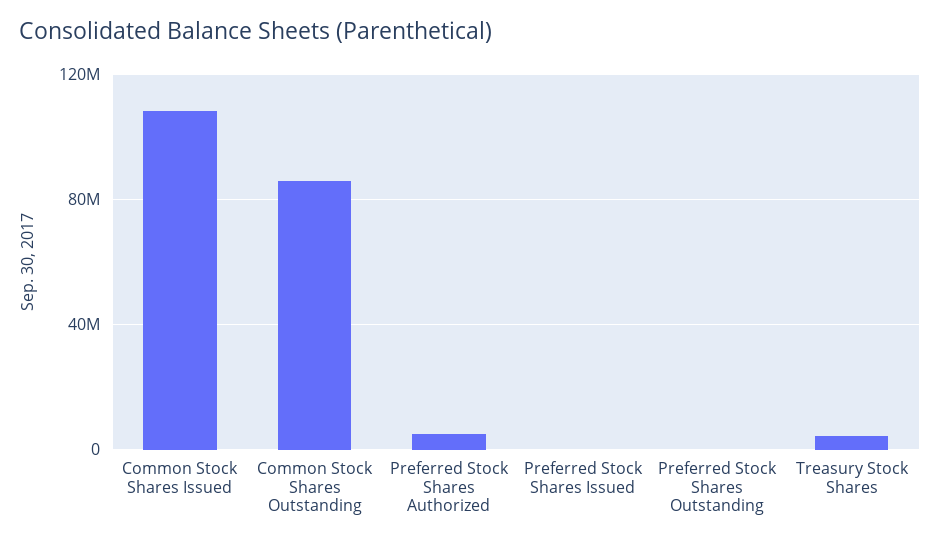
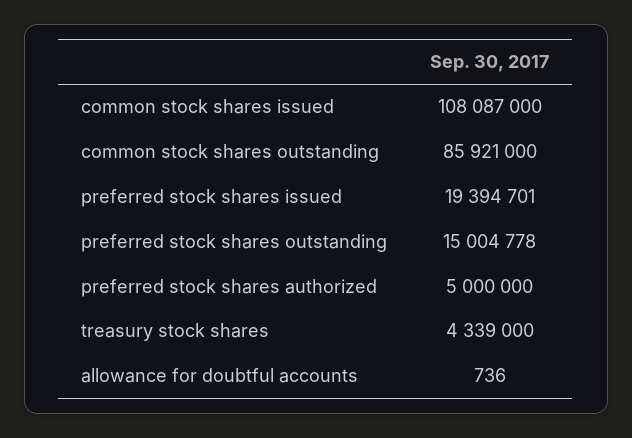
Preferred Stock Shares Issued: 0 -> 19394701
Preferred Stock Shares Outstanding: 0 -> 15004778
allowance for doubtful accounts: none -> 736

